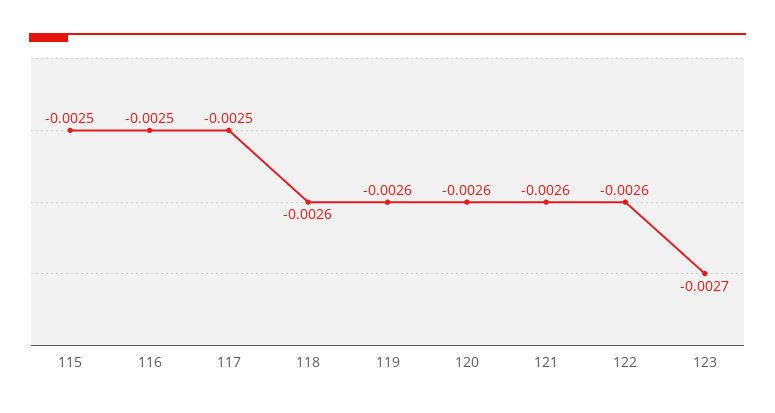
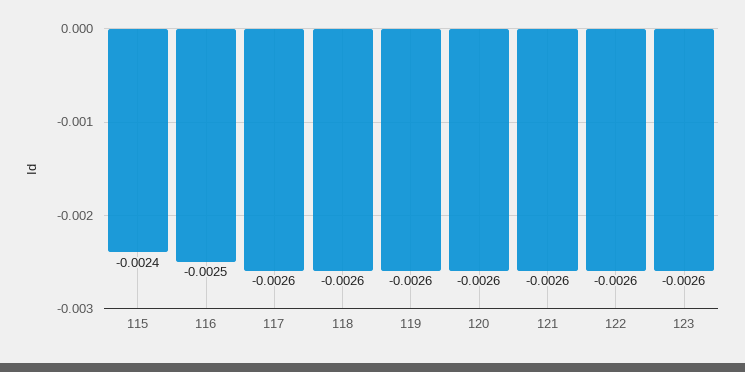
115: -0.0025 -> -0.0024
117: -0.0025 -> -0.0026
123: -0.0027 -> -0.0026

